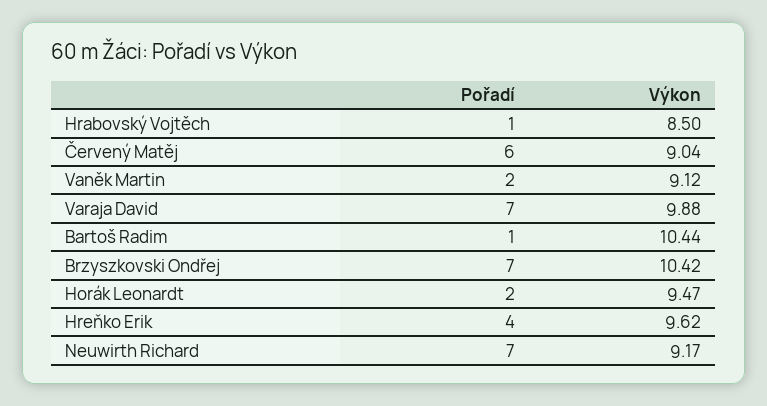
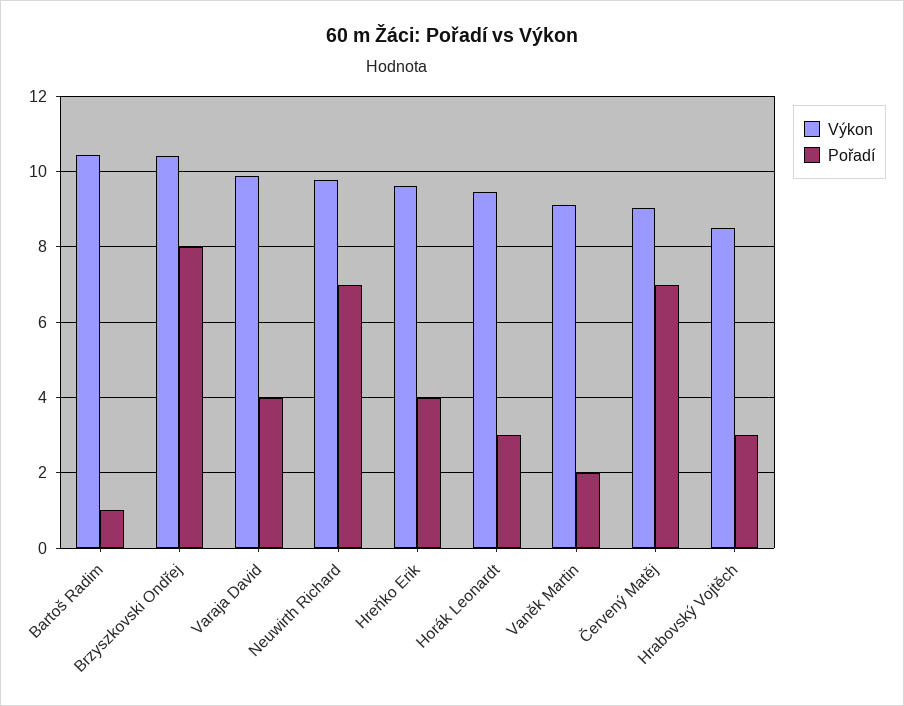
Pořadí, Hrabovský Vojtěch: 1 -> 3
Pořadí, Červený Matěj: 6 -> 7
Pořadí, Varaja David: 7 -> 4
Pořadí, Brzyszkovski Ondřej: 7 -> 8
Pořadí, Horák Leonardt: 2 -> 3
Výkon, Neuwirth Richard: 9.17 -> 9.8

